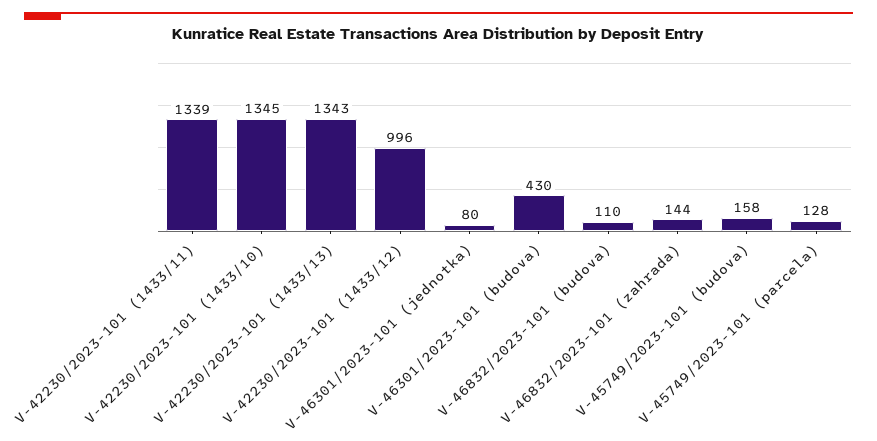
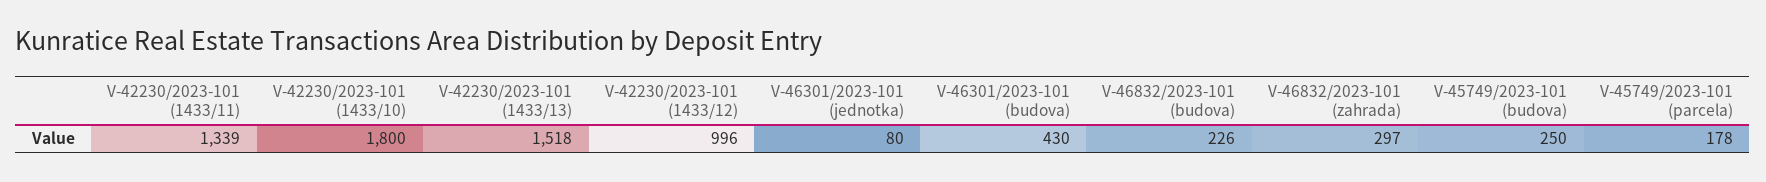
V-42230/2023-101 (1433/10): 1345 -> 1800
V-42230/2023-101 (1433/13): 1343 -> 1518
V-46832/2023-101 (budova): 110 -> 226
V-46832/2023-101 (zahrada): 144 -> 297
V-45749/2023-101 (budova): 158 -> 250
V-45749/2023-101 (parcela): 128 -> 178

